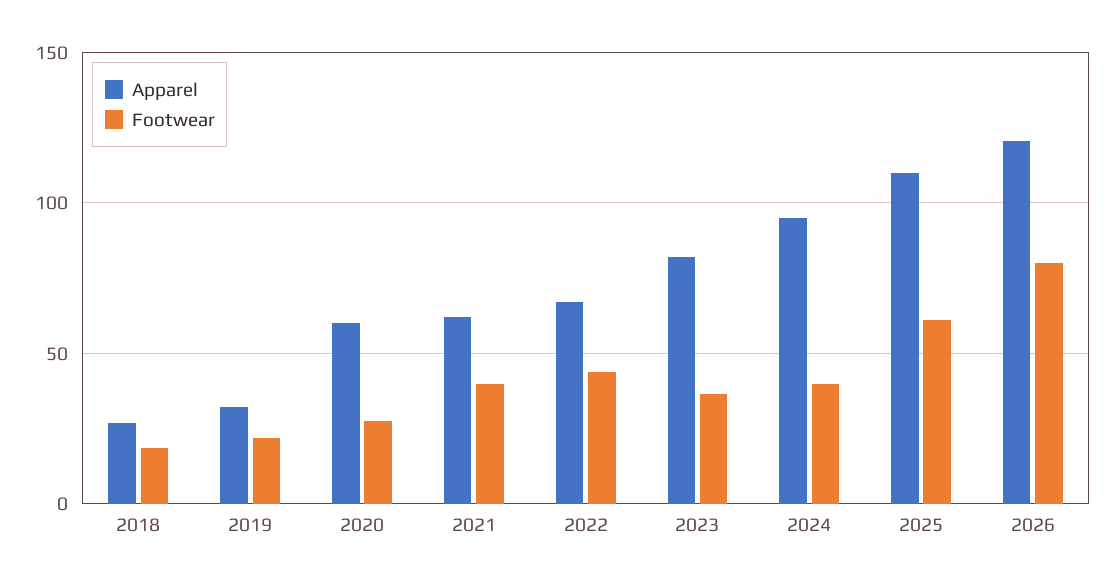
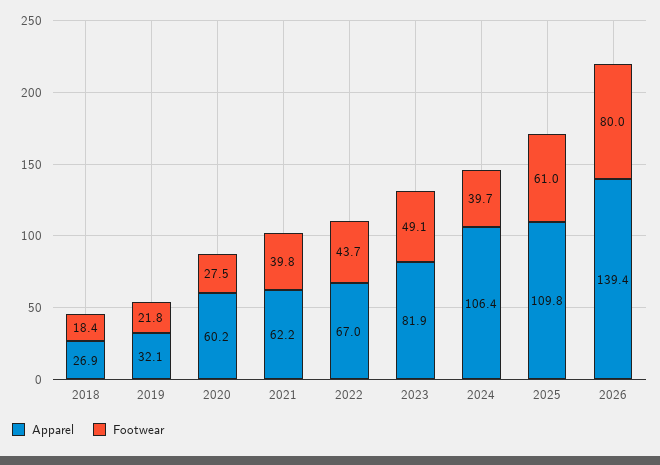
Footwear, 2023: 35 -> 49.1
Apparel, 2024: 95 -> 106.4
Apparel, 2026: 120 -> 139.4

